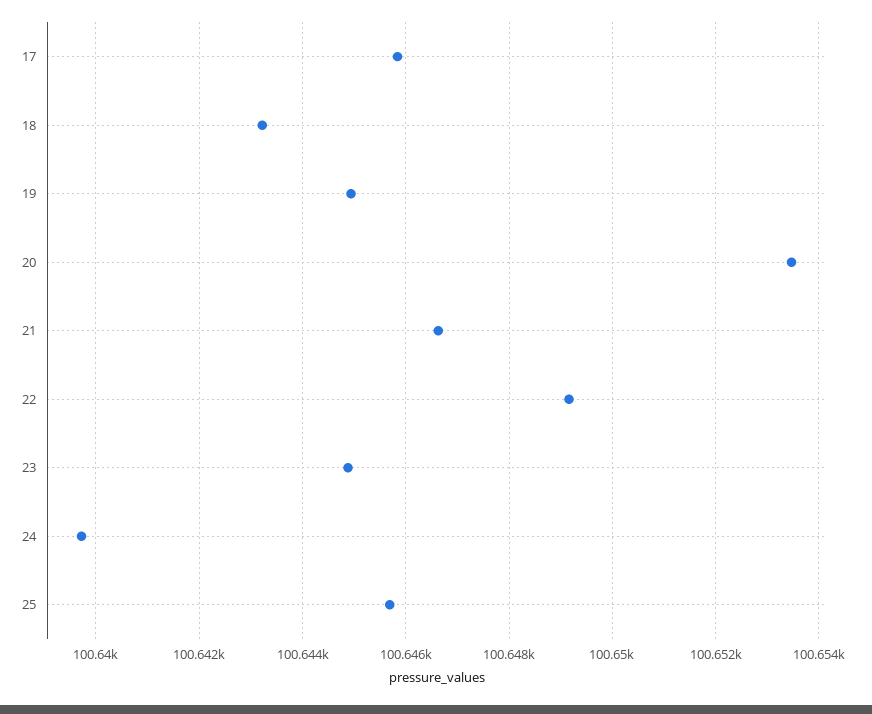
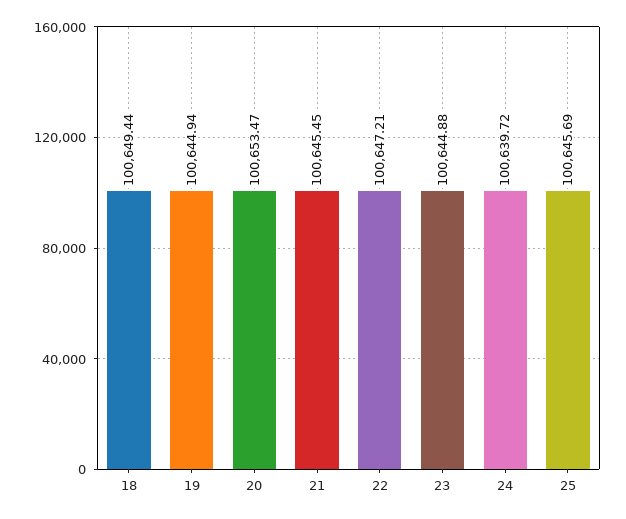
17: 100645.8 -> none
18: 100643.2 -> 100649.44
21: 100646.6 -> 100645.45
22: 100649.2 -> 100647.21

